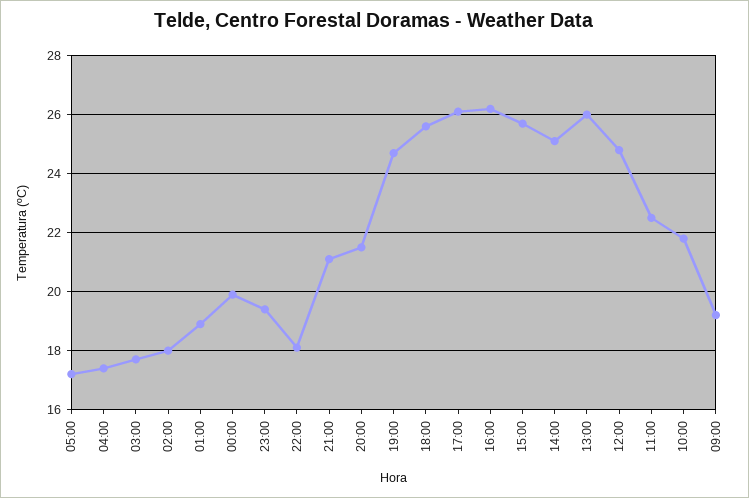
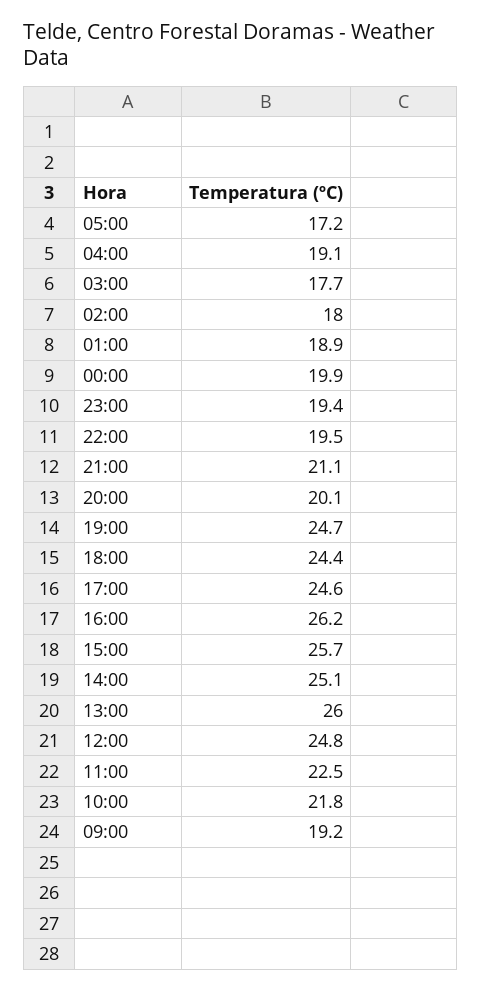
04:00: 17.5 -> 19.1
22:00: 18 -> 19.5
20:00: 21.5 -> 20.1
18:00: 25.5 -> 24.4
17:00: 26 -> 24.6

